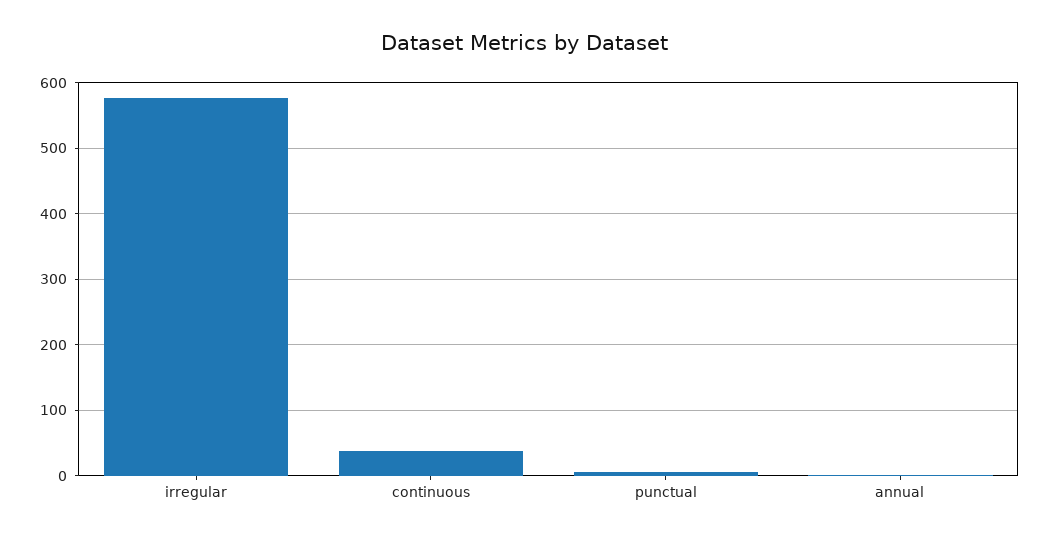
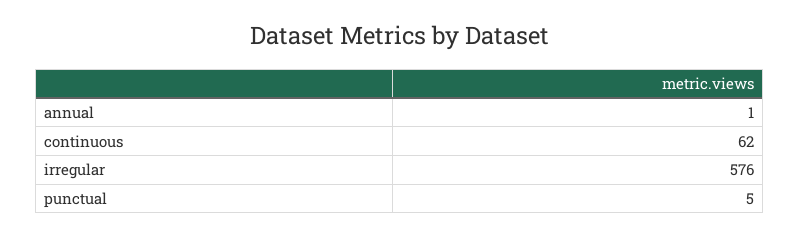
continuous: 40 -> 62

